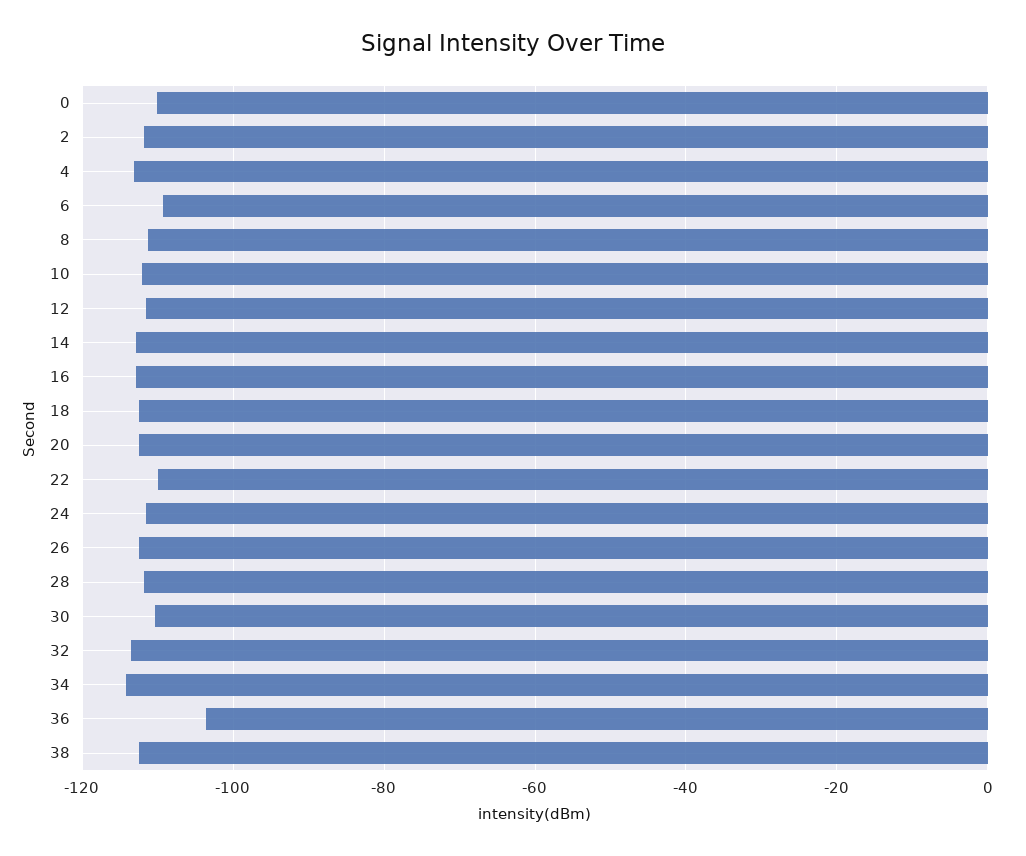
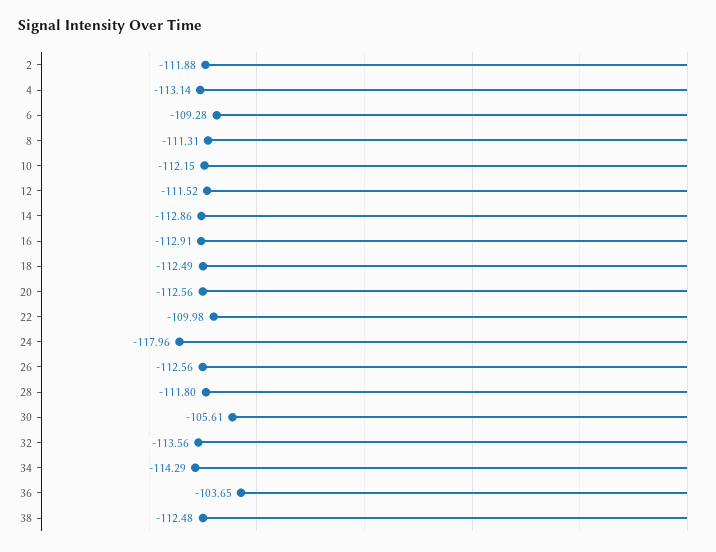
0: -110 -> none
24: -112 -> -117.96
30: -110 -> -105.61

